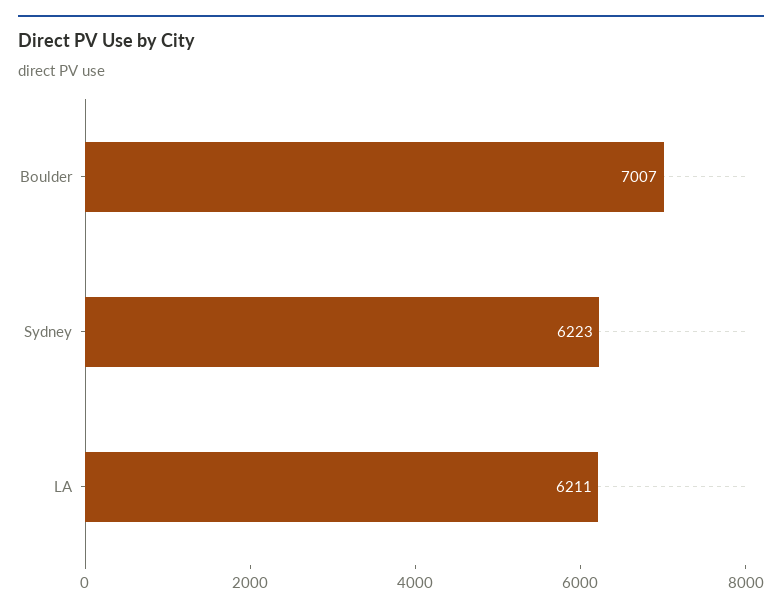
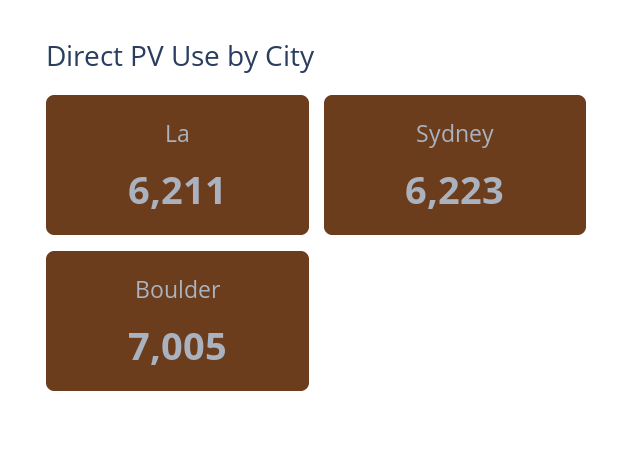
Boulder: 7007 -> 7005

